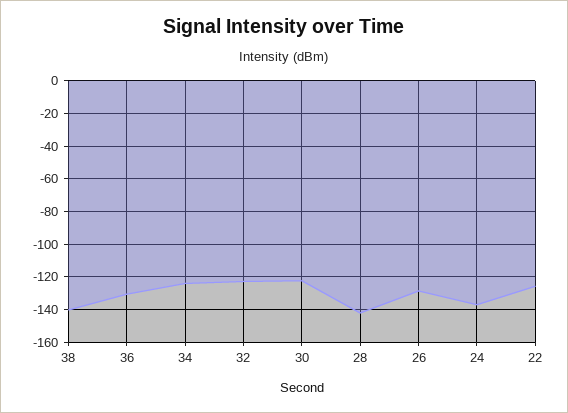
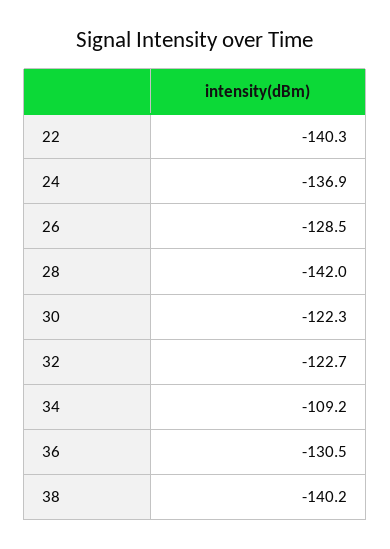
34: -125 -> -109.2
22: -125 -> -140.3

